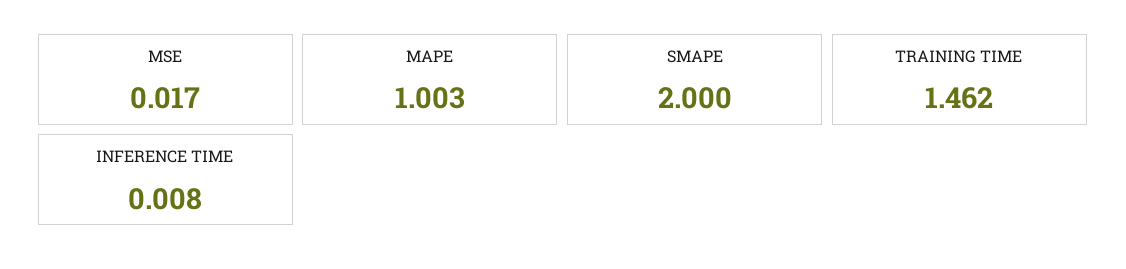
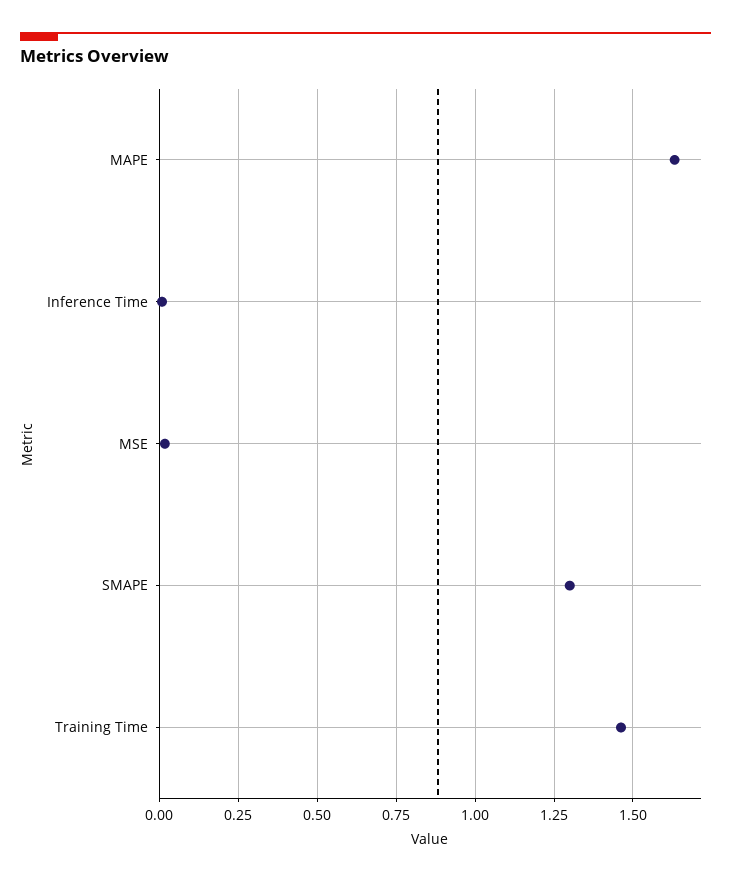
MAPE: 1.003 -> 1.625
SMAPE: 2 -> 1.3

